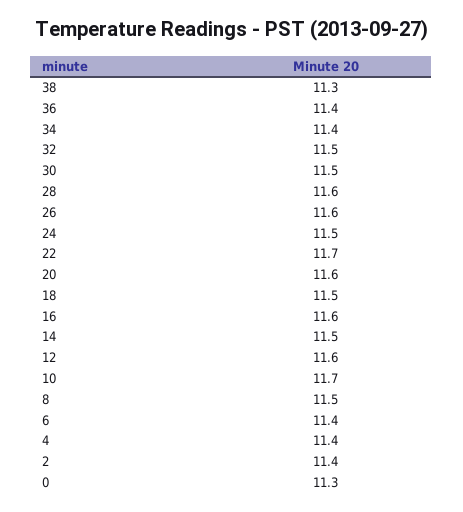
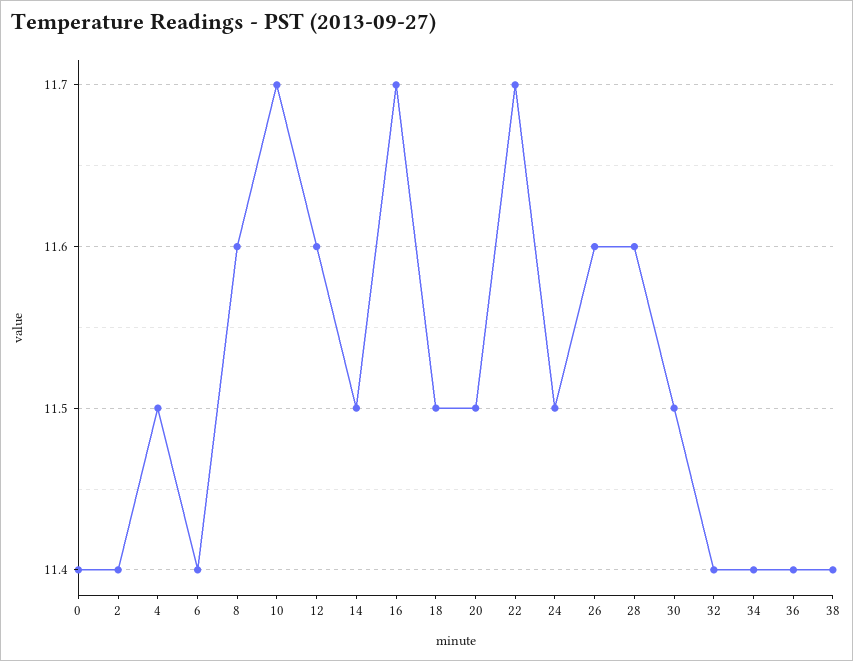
38: 11.3 -> 11.4
32: 11.5 -> 11.4
20: 11.6 -> 11.5
16: 11.6 -> 11.7
8: 11.5 -> 11.6
4: 11.4 -> 11.5
0: 11.3 -> 11.4

